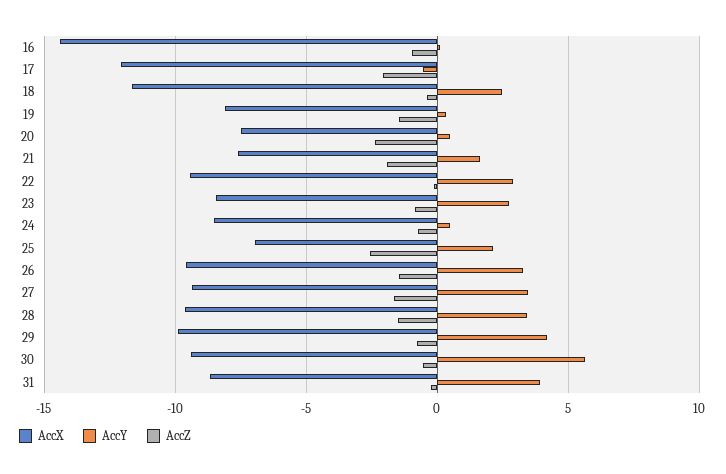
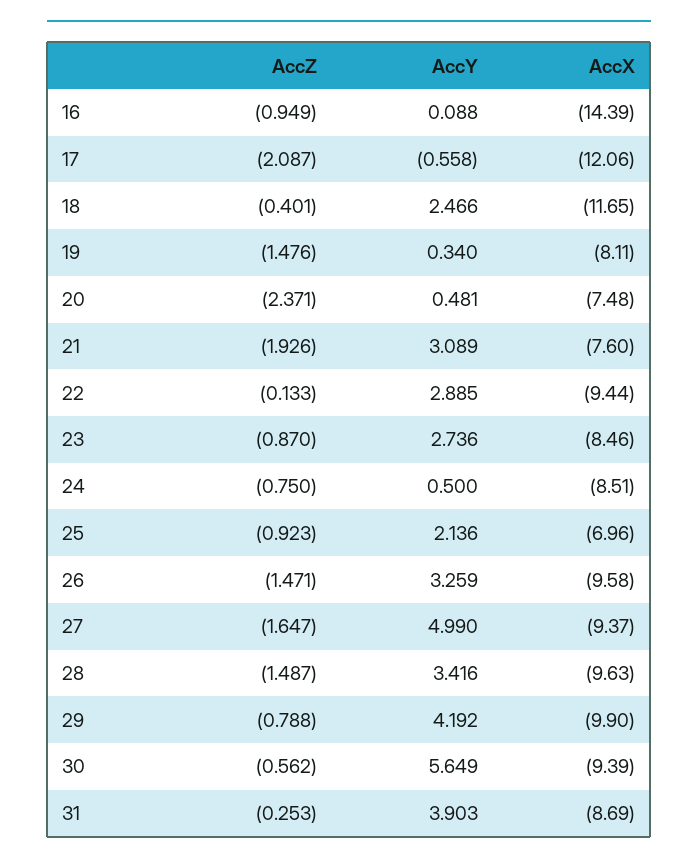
AccY, 21: 1.5 -> 3.089
AccZ, 25: -2.5 -> -0.923
AccY, 27: 3.5 -> 4.99

